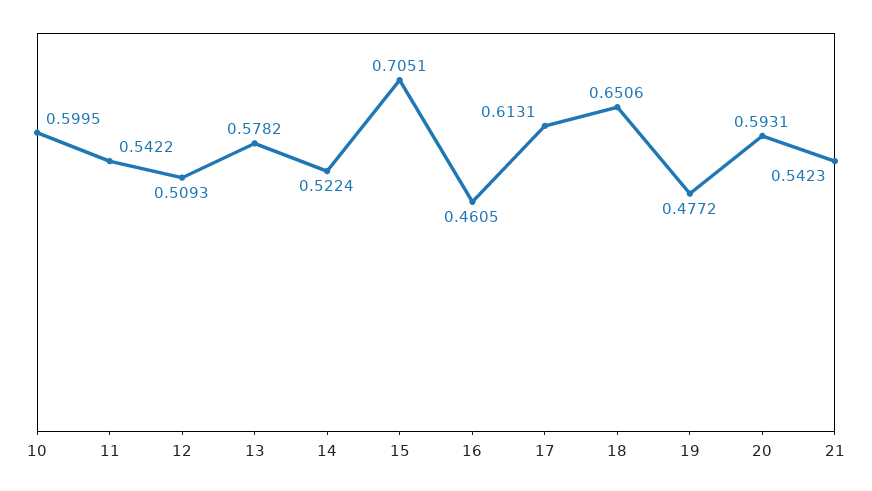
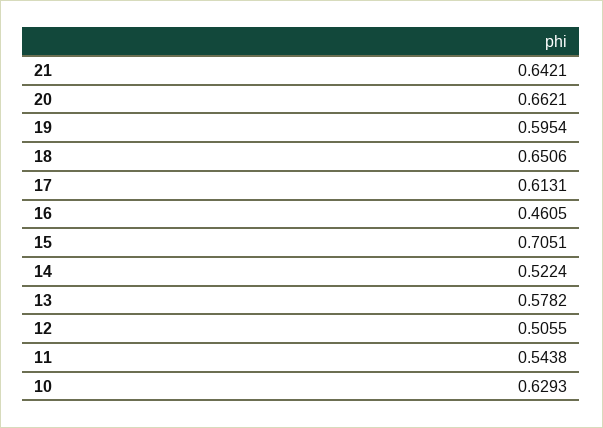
10: 0.5995 -> 0.6293
11: 0.5422 -> 0.5438
12: 0.5093 -> 0.5055
19: 0.4772 -> 0.5954
20: 0.5931 -> 0.6621
21: 0.5423 -> 0.6421

